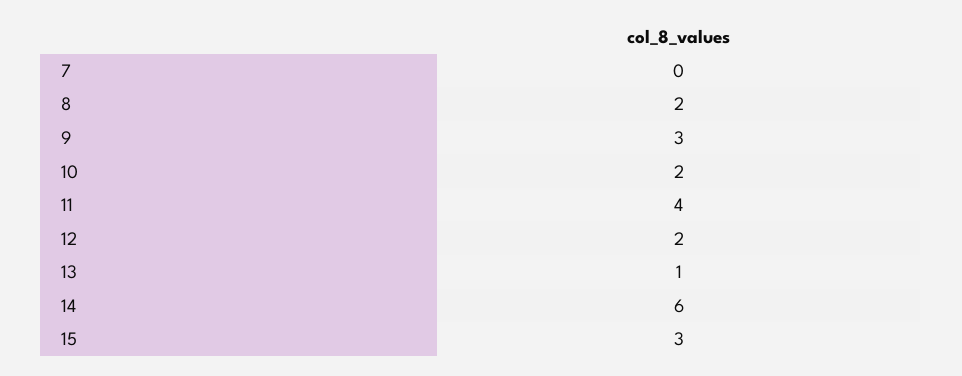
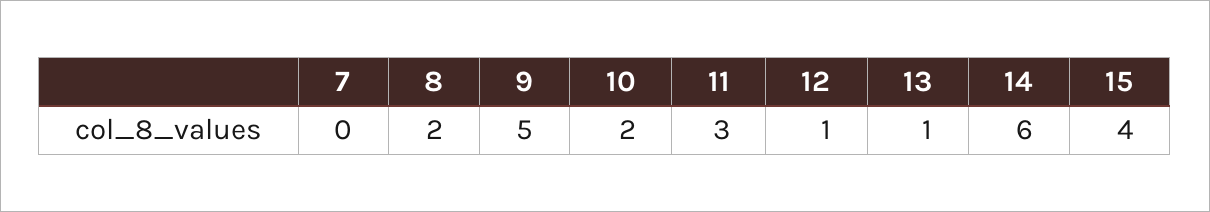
9: 3 -> 5
11: 4 -> 3
12: 2 -> 1
15: 3 -> 4

